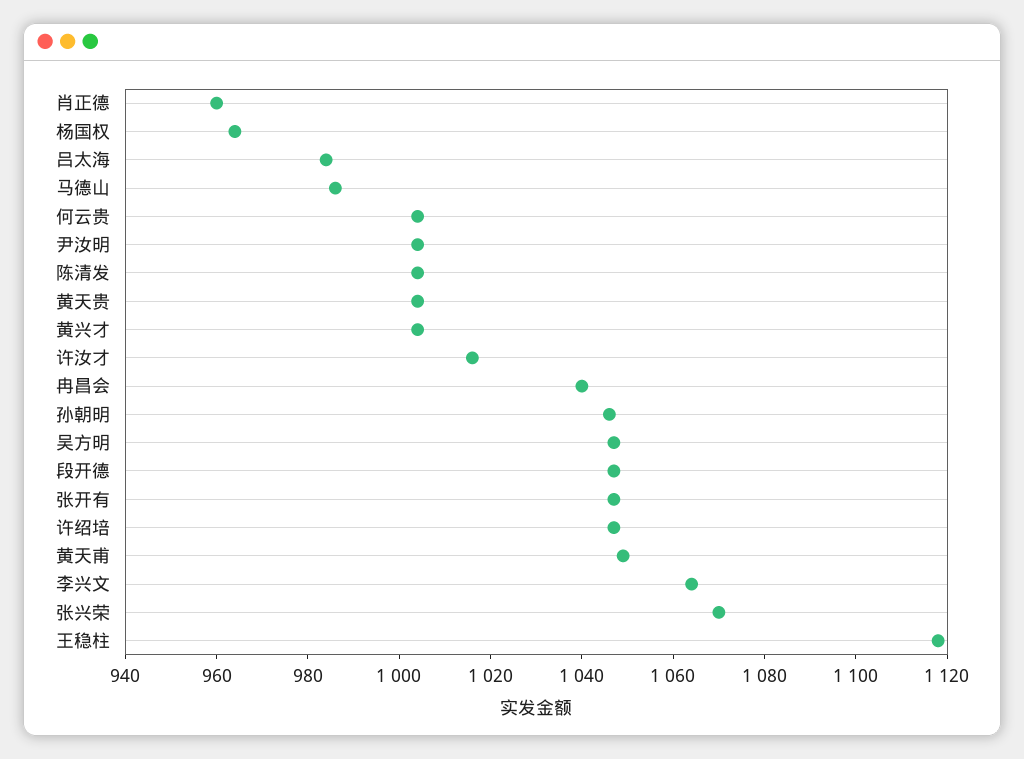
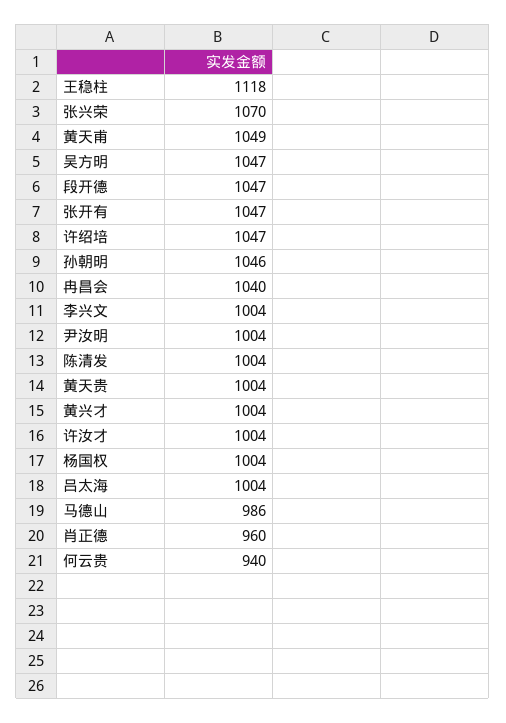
杨国权: 965 -> 1004
吕太海: 985 -> 1004
何云贵: 1005 -> 940
许汝才: 1015 -> 1004
李兴文: 1065 -> 1004

